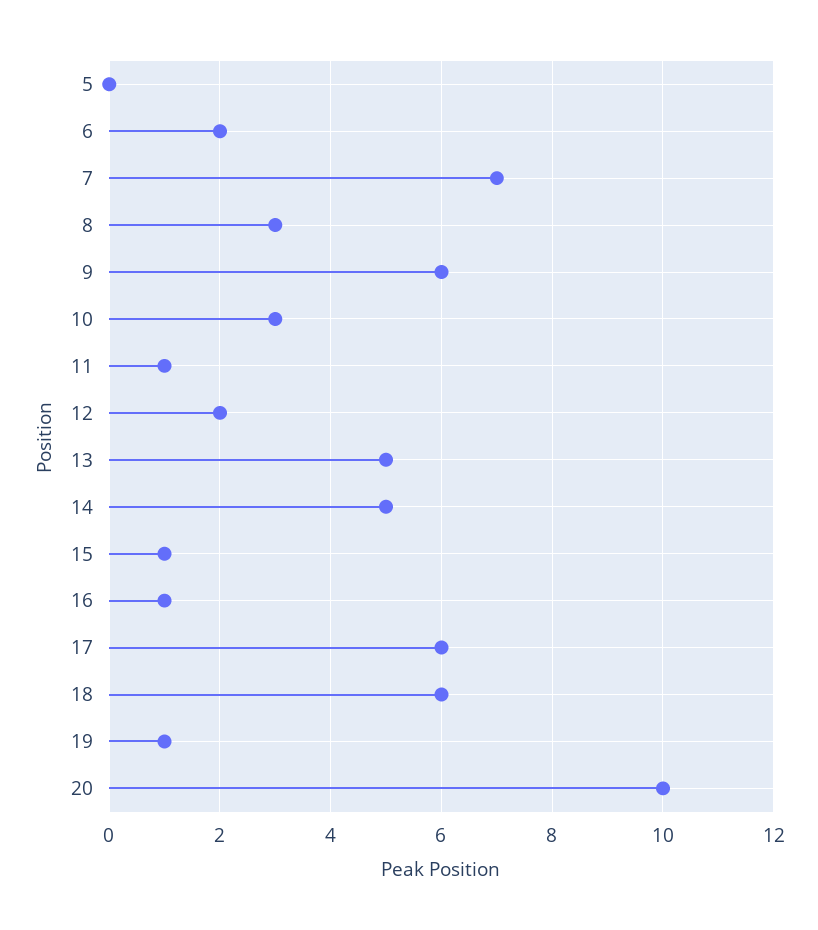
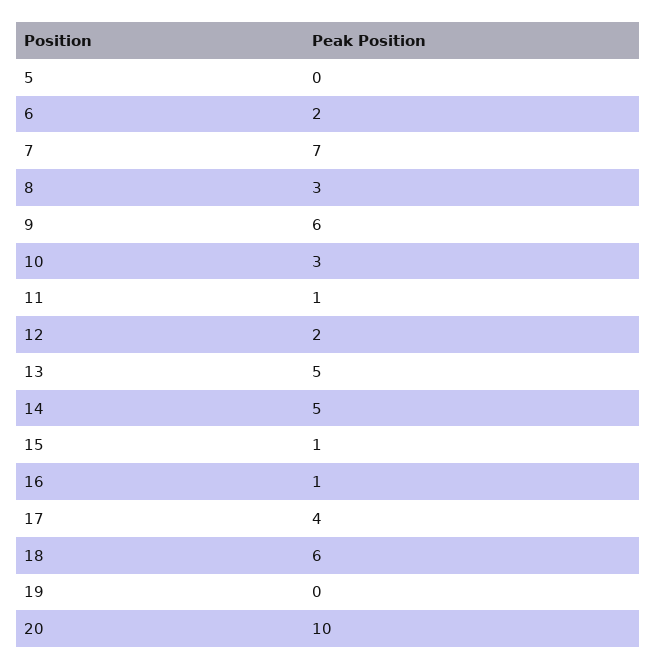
17: 6 -> 4
19: 1 -> 0

